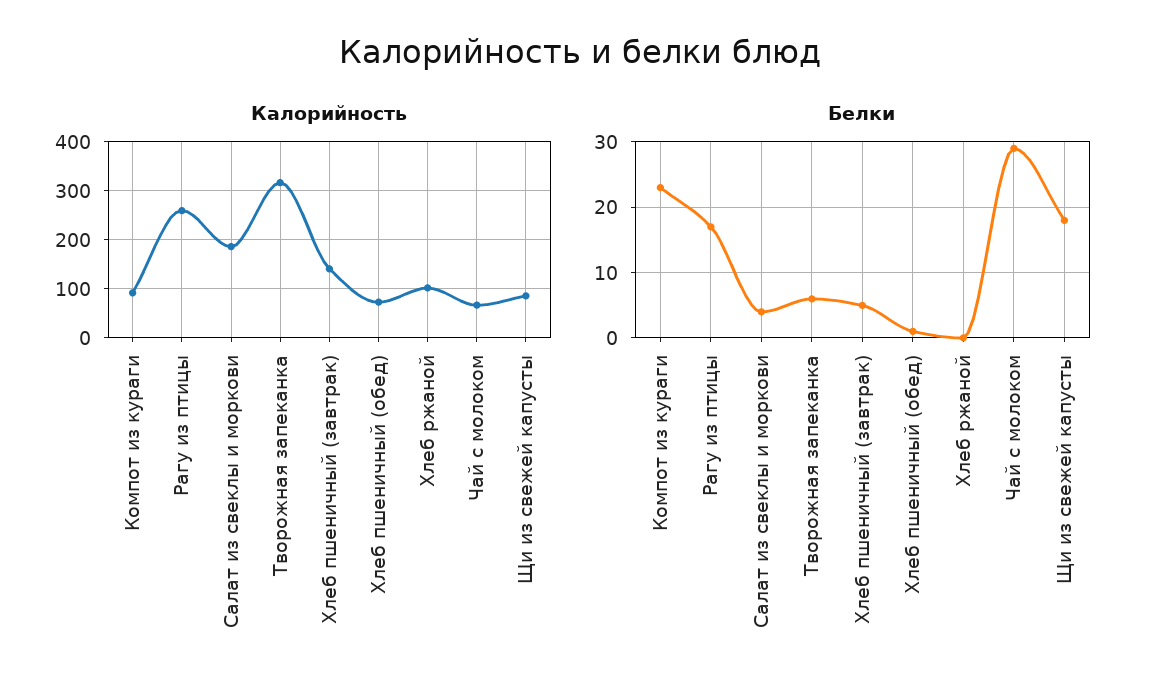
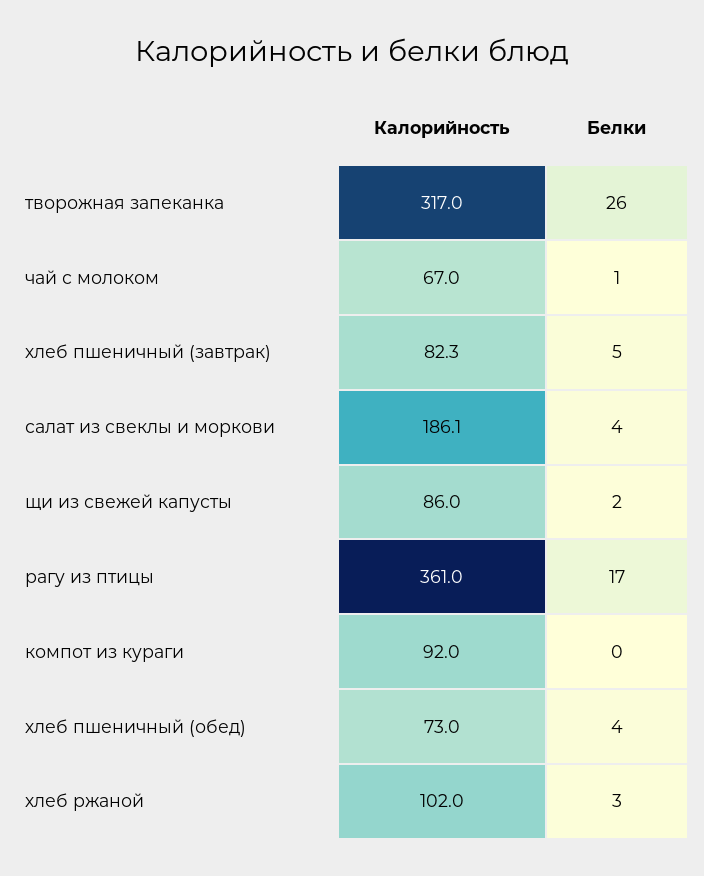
Калорийность, Рагу из птицы: 260 -> 361
Калорийность, Хлеб пшеничный (завтрак): 140 -> 82.3
Белки, Компот из кураги: 23 -> 0
Белки, Творожная запеканка: 6 -> 26
Белки, Хлеб пшеничный (обед): 1 -> 4
Белки, Хлеб ржаной: 0 -> 3
Белки, Чай с молоком: 29 -> 1
Белки, Щи из свежей капусты: 18 -> 2

